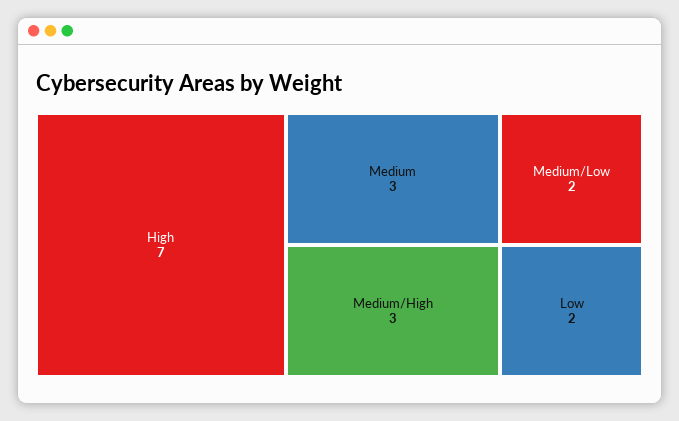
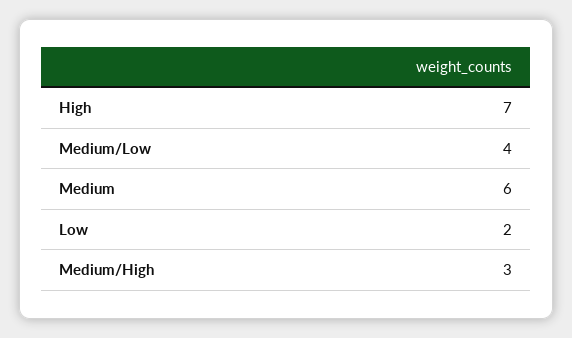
Medium: 3 -> 6
Medium/Low: 2 -> 4

